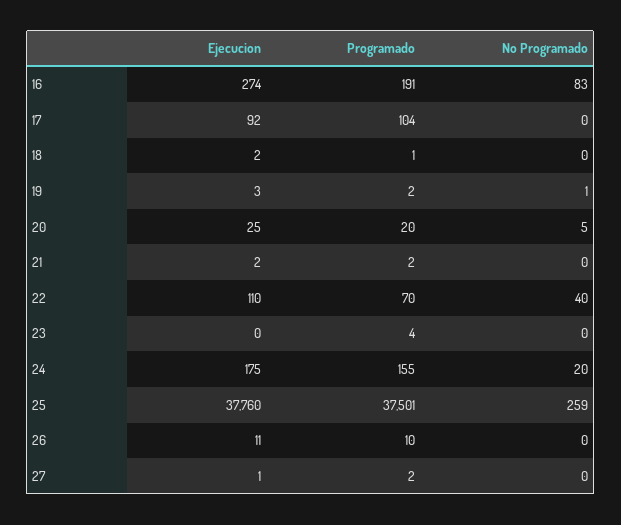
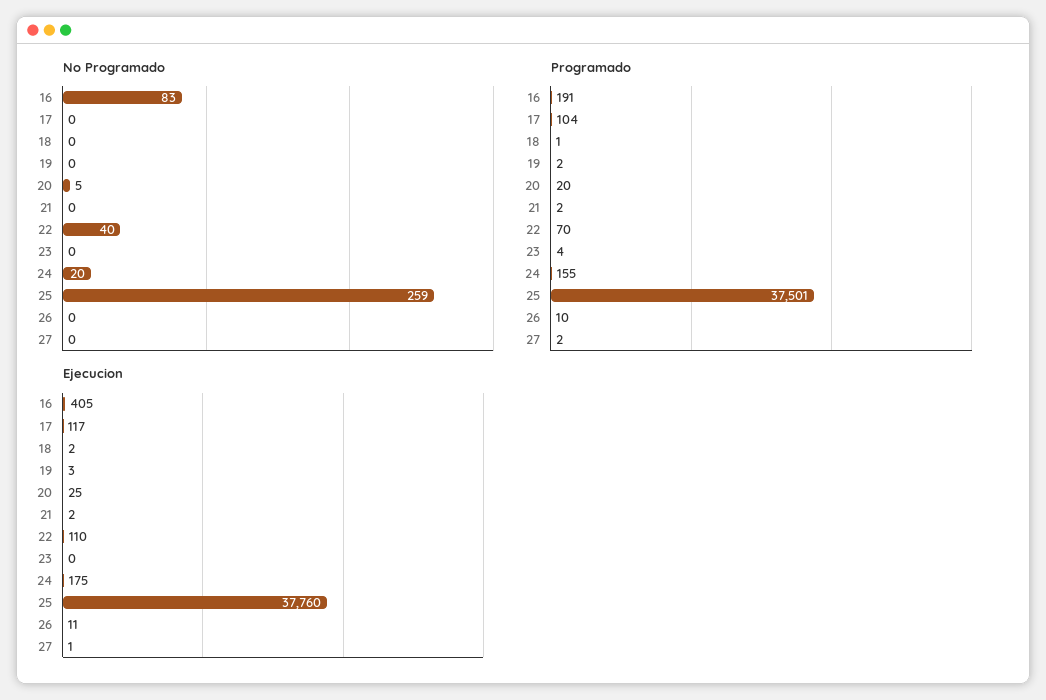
Ejecucion, 16: 274 -> 405
Ejecucion, 17: 92 -> 117
No Programado, 19: 1 -> 0

